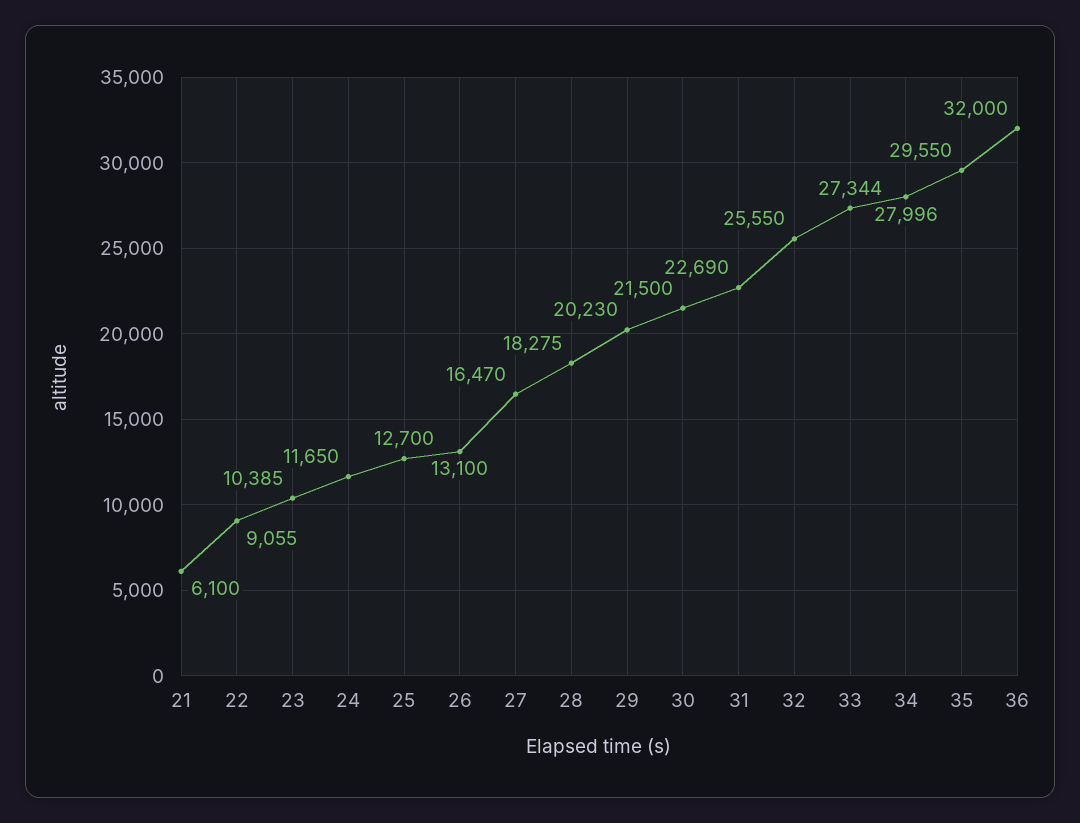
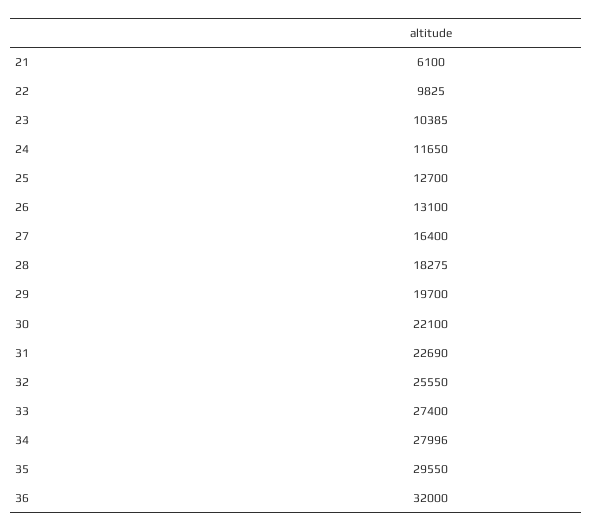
22: 9055 -> 9825
27: 16470 -> 16400
29: 20230 -> 19700
30: 21500 -> 22100
33: 27344 -> 27400

